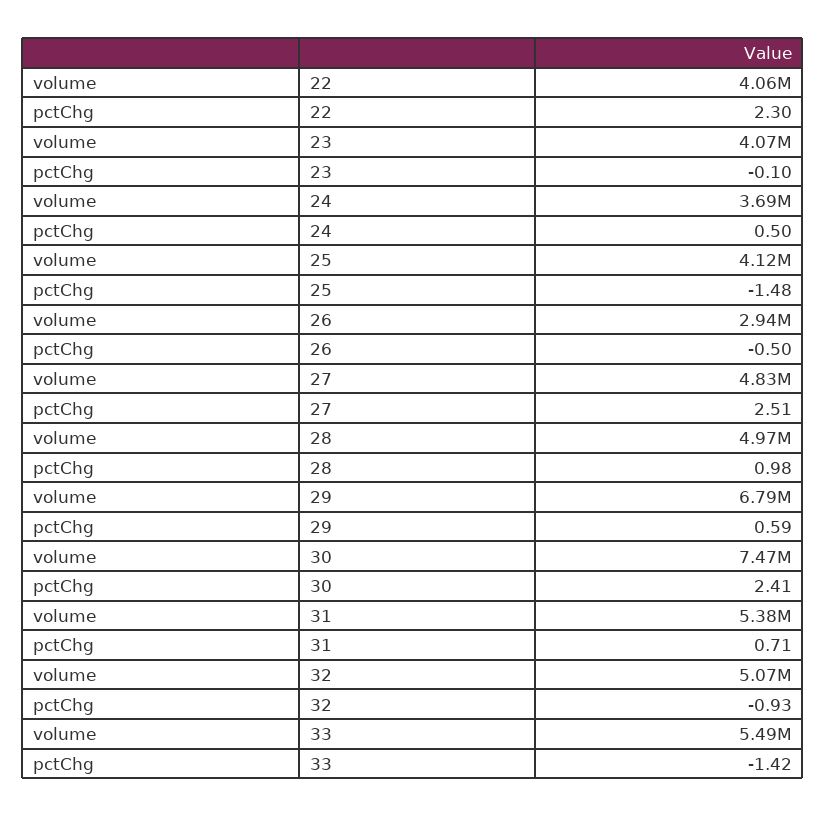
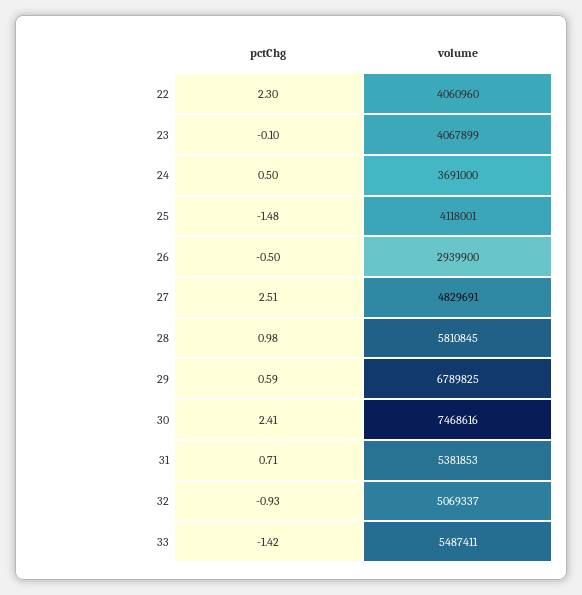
volume, 28: 4970000 -> 5810845

